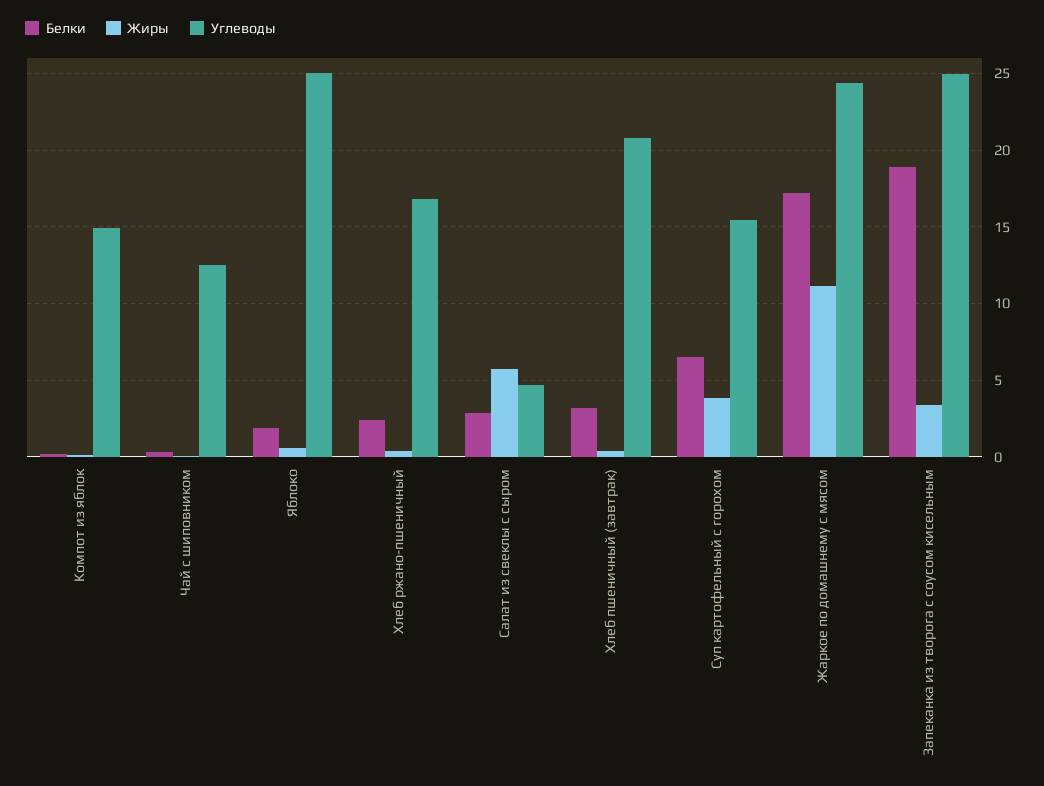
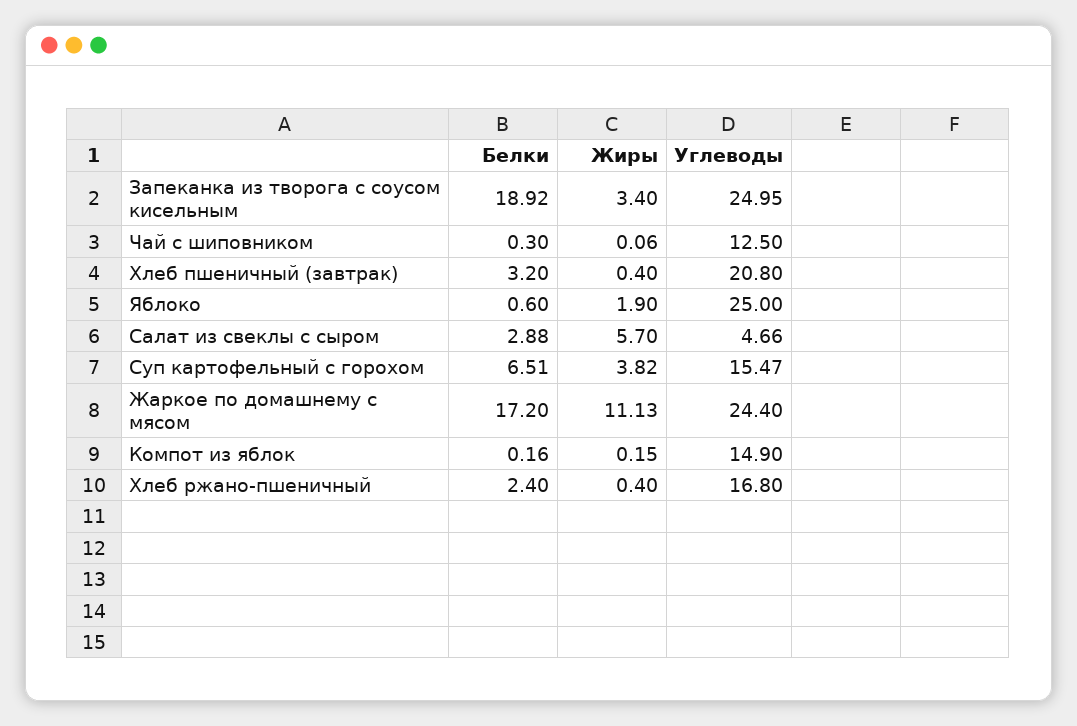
Белки, Яблоко: 2 -> 0.6
Жиры, Яблоко: 0.5 -> 1.9

